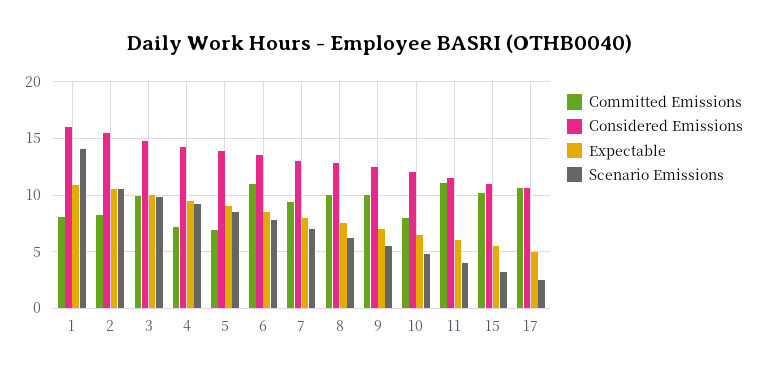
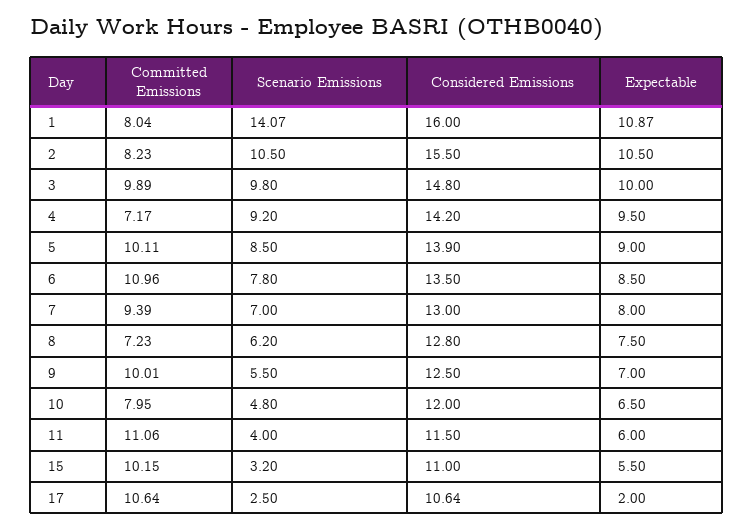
Committed Emissions, 5: 7 -> 10.11
Committed Emissions, 8: 10 -> 7.23
Expectable, 17: 5 -> 2

